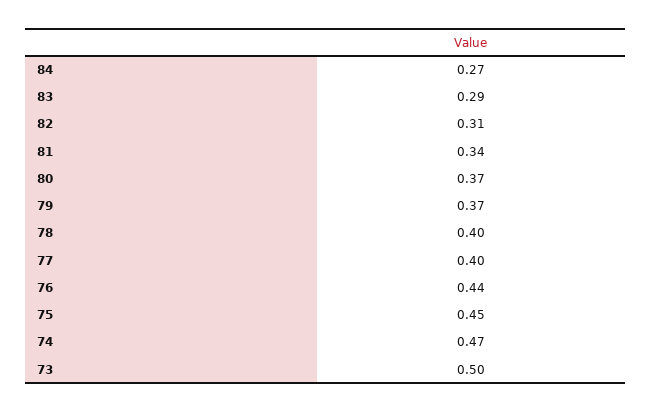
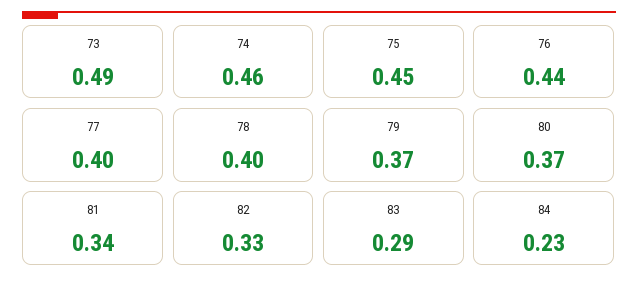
84: 0.27 -> 0.23
82: 0.31 -> 0.33
74: 0.47 -> 0.46
73: 0.5 -> 0.49

